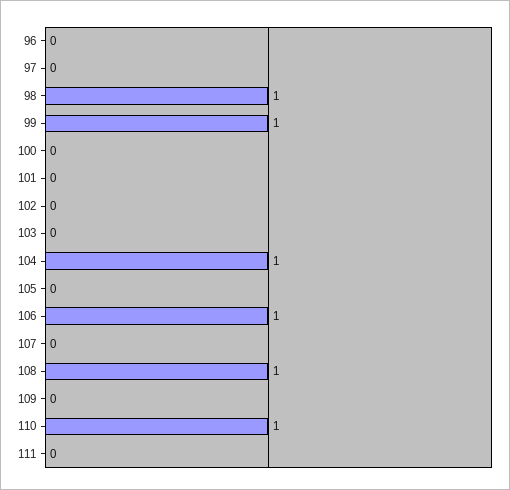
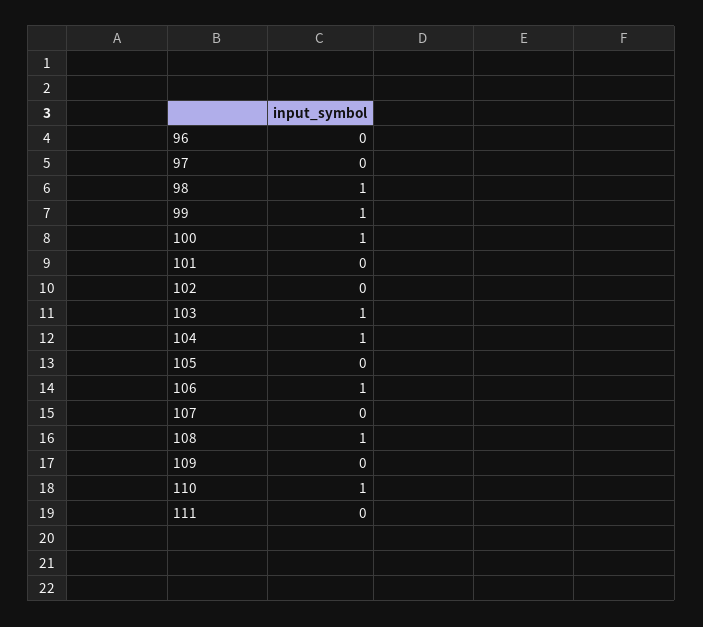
100: 0 -> 1
103: 0 -> 1

